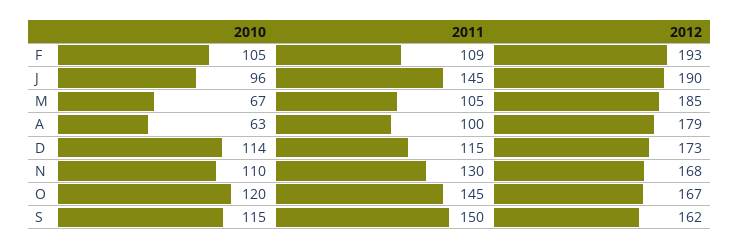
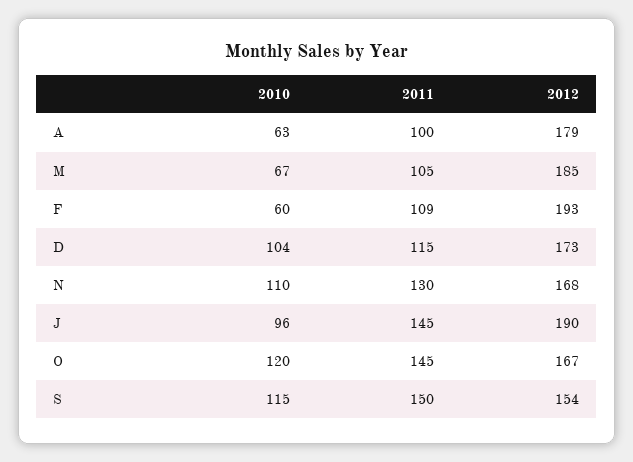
2010, F: 105 -> 60
2010, D: 114 -> 104
2012, S: 162 -> 154

